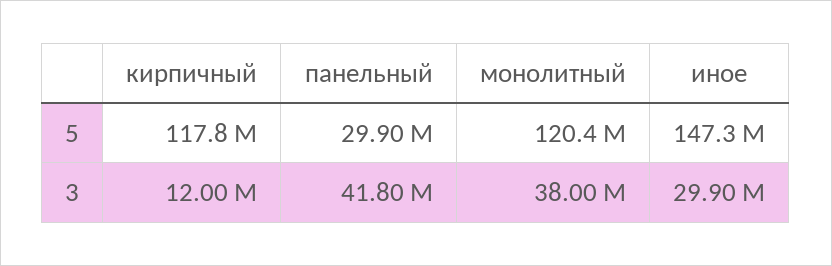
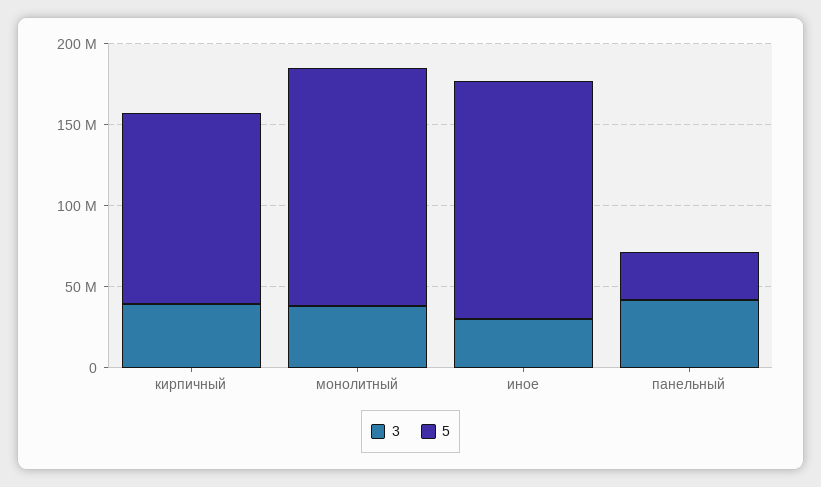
5, монолитный: 120400000 -> 150000000
3, кирпичный: 12000000 -> 40000000

